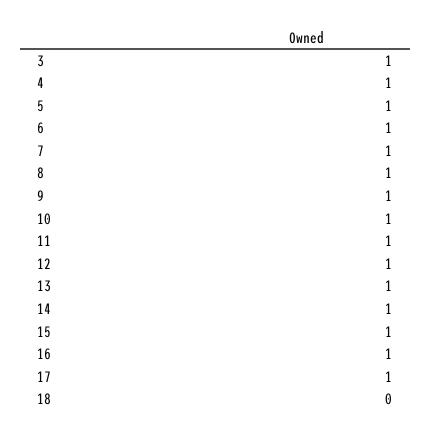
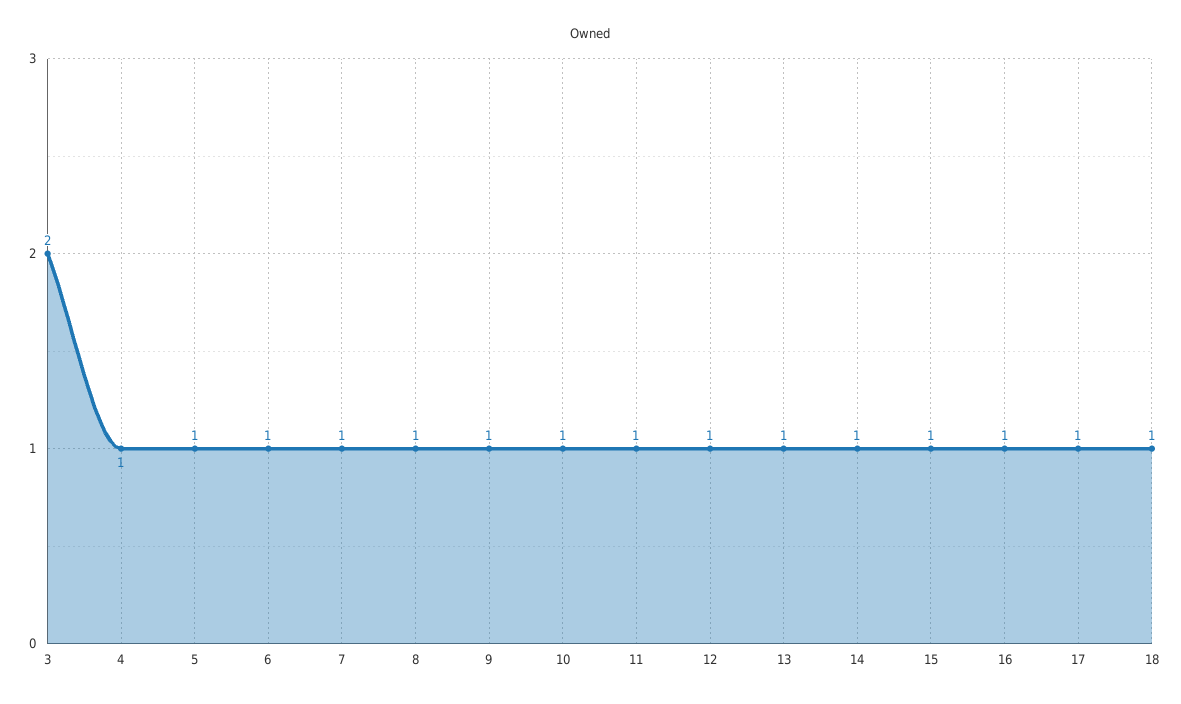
3: 1 -> 2
18: 0 -> 1

